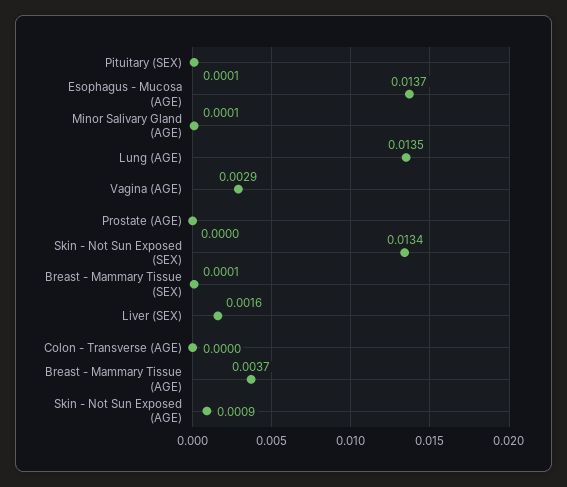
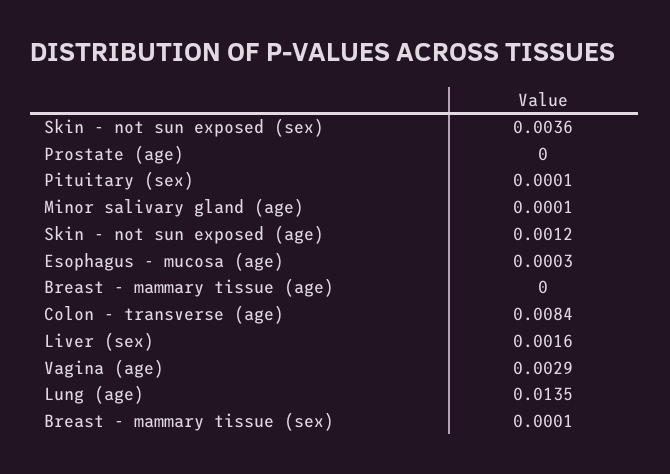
Esophagus - Mucosa (AGE): 0.0137 -> 0.0003
Skin - Not Sun Exposed (SEX): 0.0134 -> 0.0036
Colon - Transverse (AGE): 0 -> 0.0084
Breast - Mammary Tissue (AGE): 0.0037 -> 0
Skin - Not Sun Exposed (AGE): 0.0009 -> 0.0012

